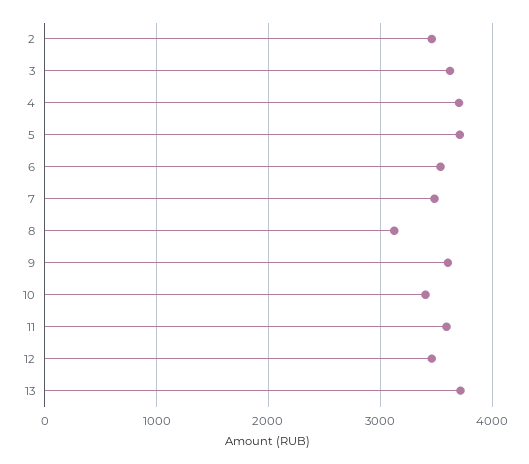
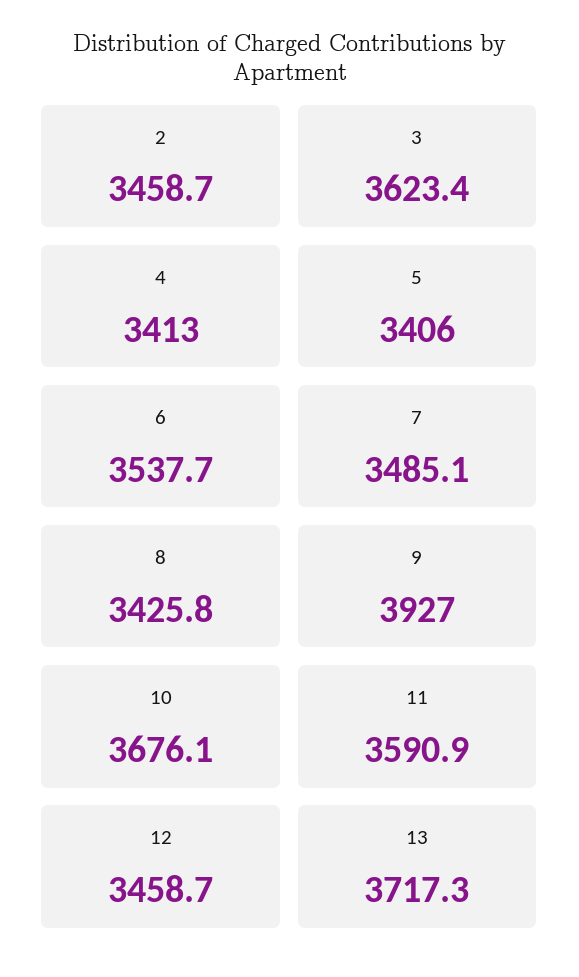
4: 3700 -> 3413
5: 3700 -> 3406
8: 3100 -> 3425.8
9: 3600 -> 3927
10: 3400 -> 3676.1

